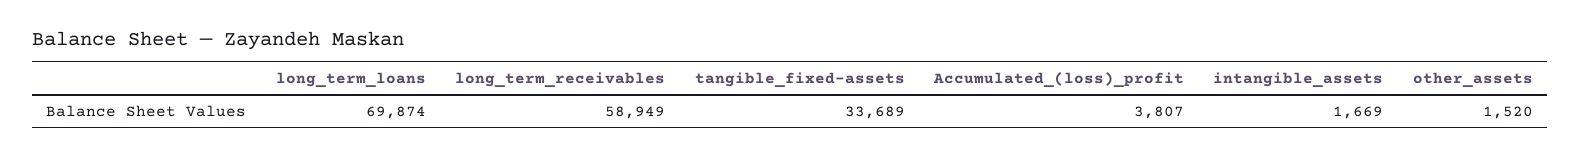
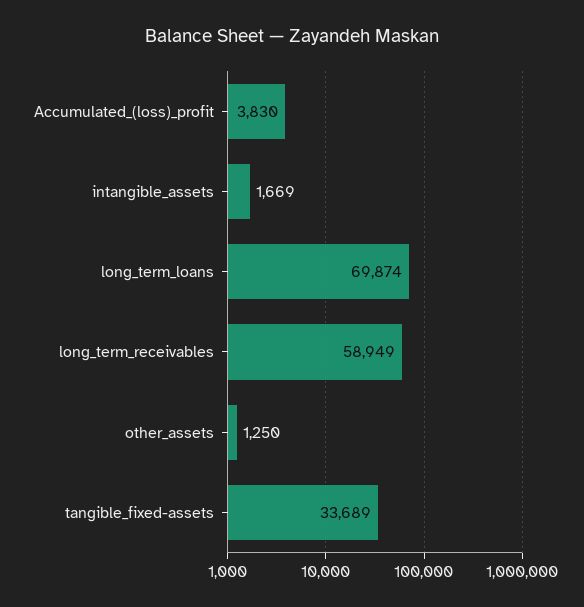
Accumulated_(loss)_profit: 3807 -> 3830
other_assets: 1520 -> 1250

